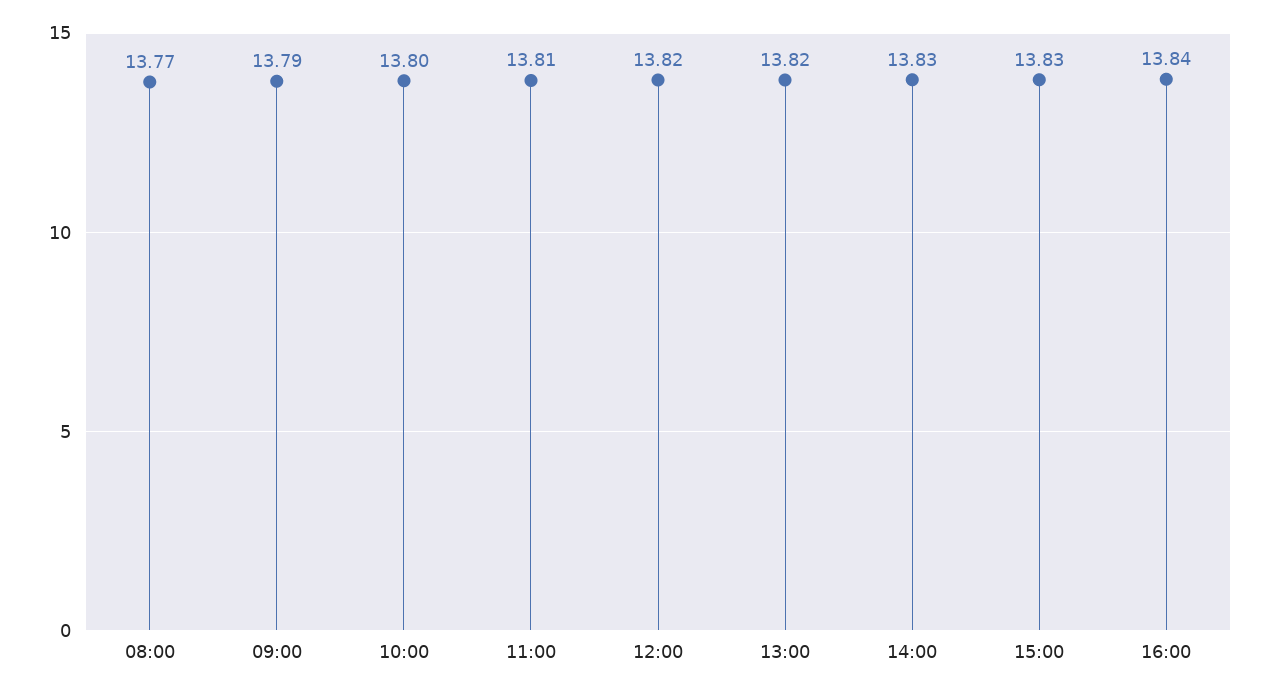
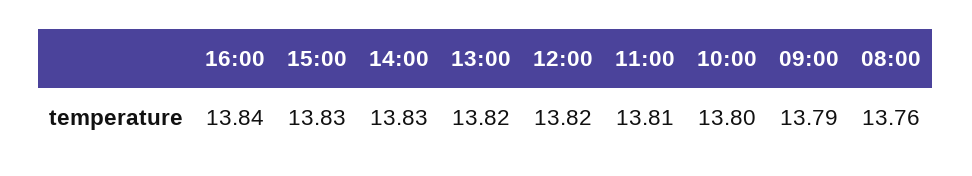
08:00: 13.77 -> 13.76

